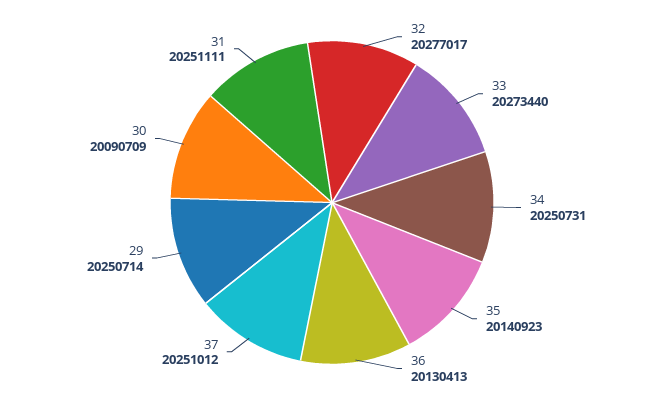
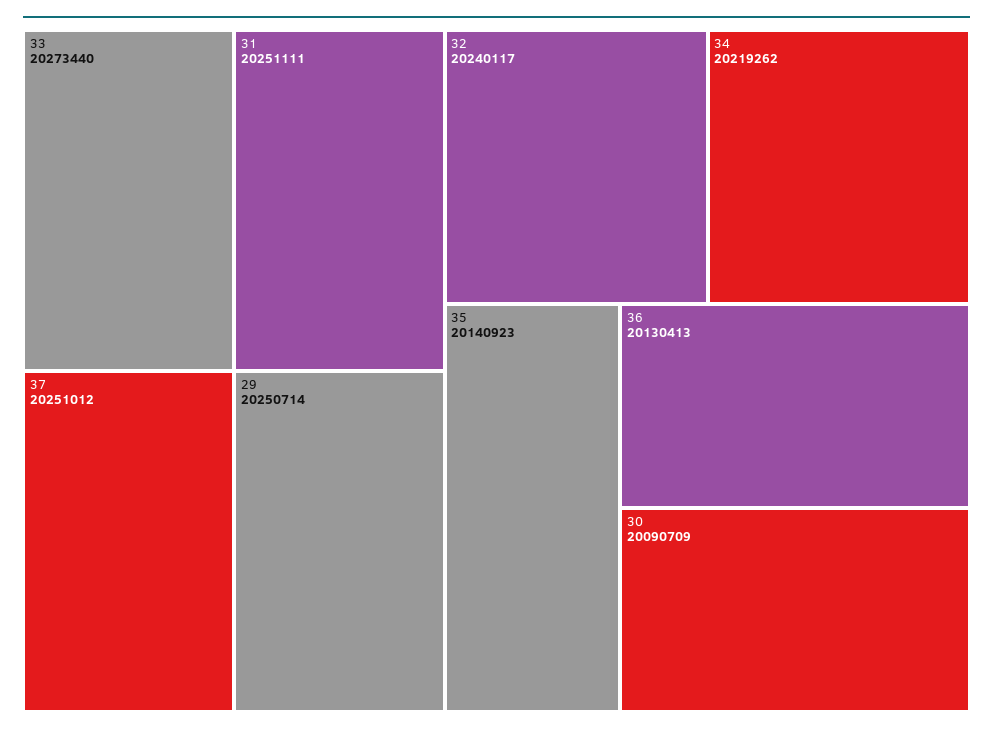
32: 20277017 -> 20240117
34: 20250731 -> 20219262

